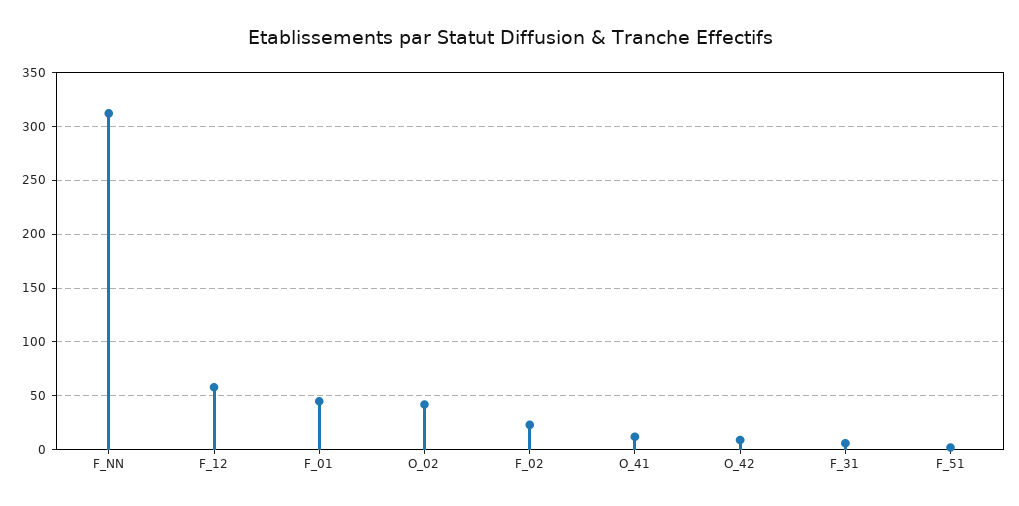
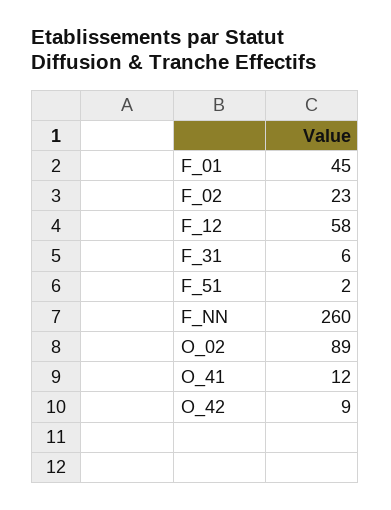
F_NN: 310 -> 260
O_02: 40 -> 89

